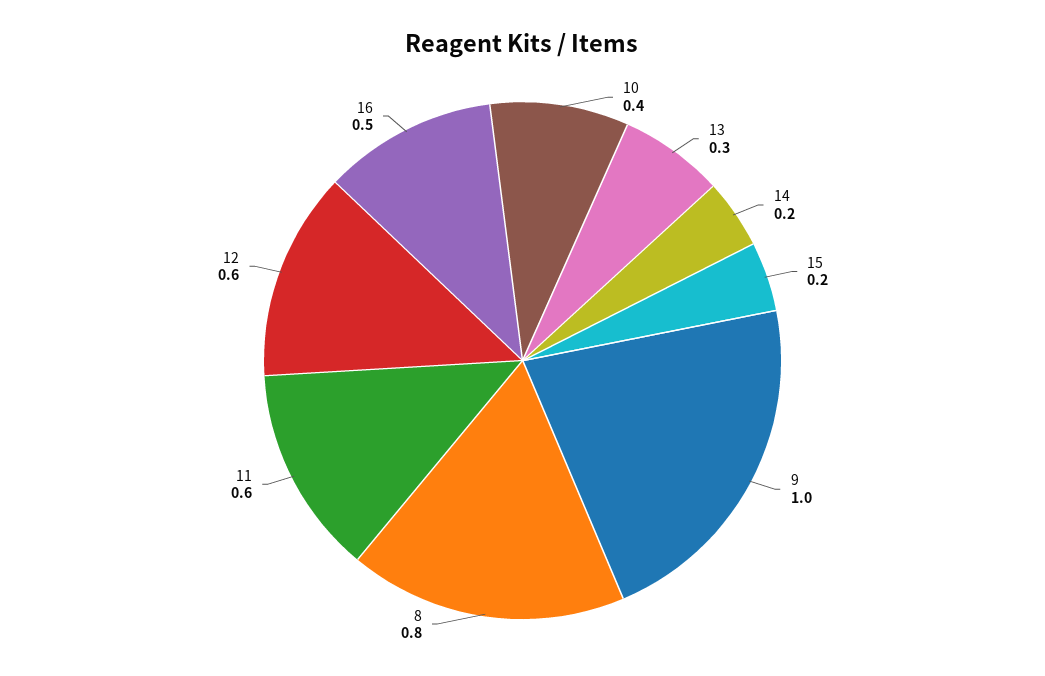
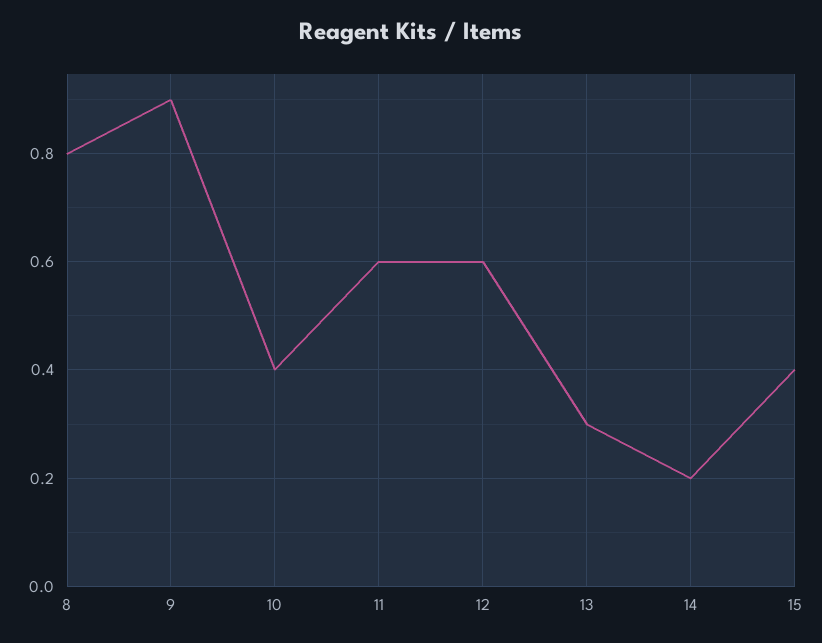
15: 0.2 -> 0.4
9: 1 -> 0.9
16: 0.5 -> none

